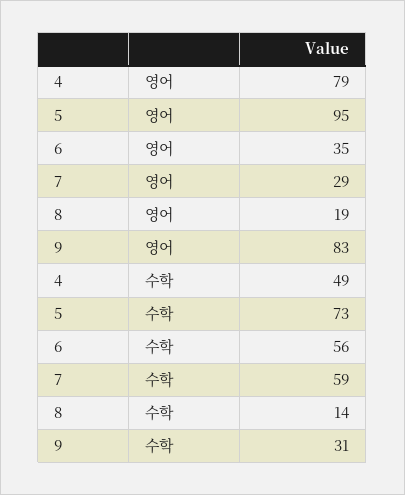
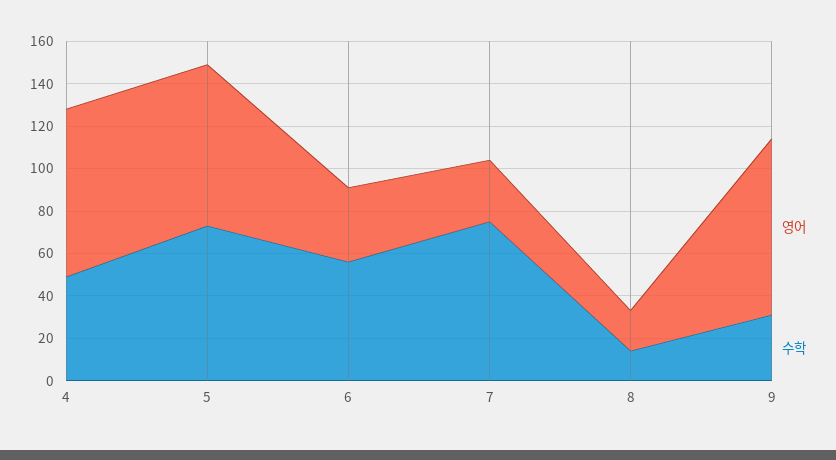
영어, 5: 95 -> 75
수학, 7: 59 -> 75

